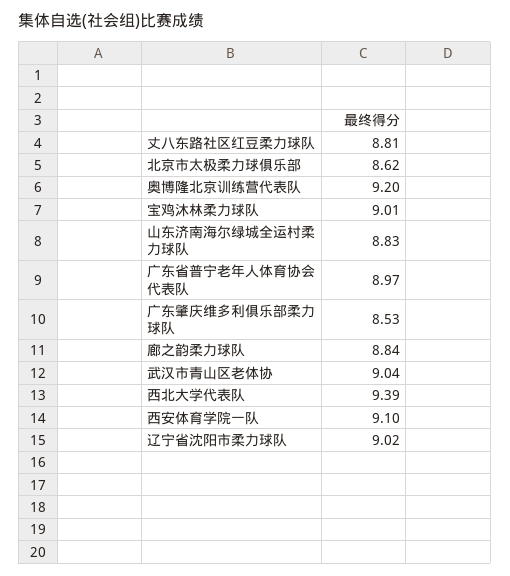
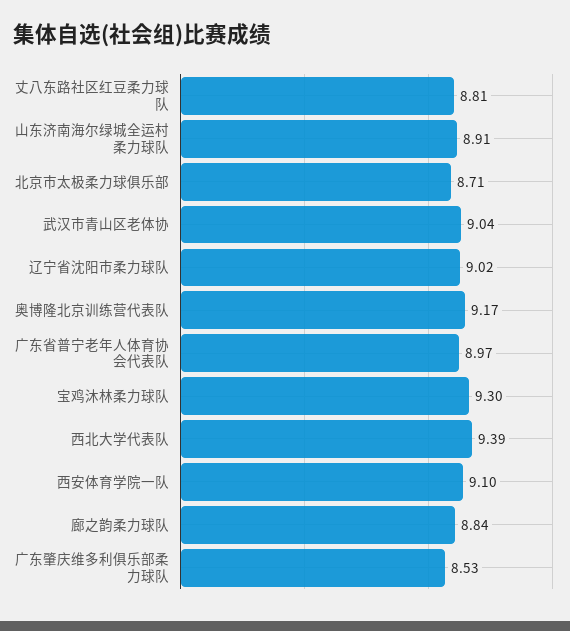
北京市太极柔力球俱乐部: 8.62 -> 8.71
奥博隆北京训练营代表队: 9.2 -> 9.17
宝鸡沐林柔力球队: 9.01 -> 9.3
山东济南海尔绿城全运村柔力球队: 8.83 -> 8.91

